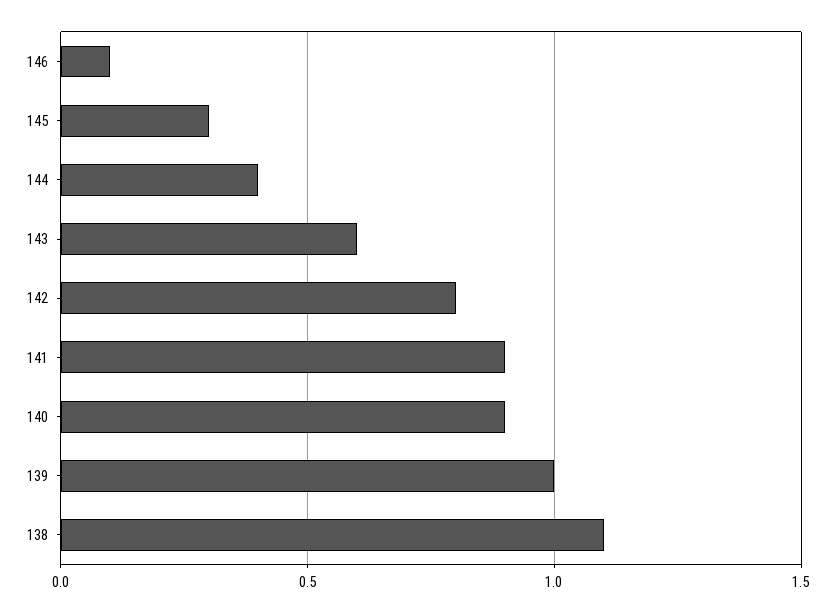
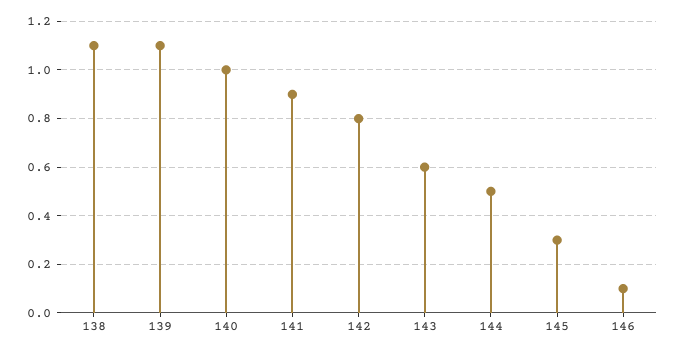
144: 0.4 -> 0.5
140: 0.9 -> 1
139: 1 -> 1.1

